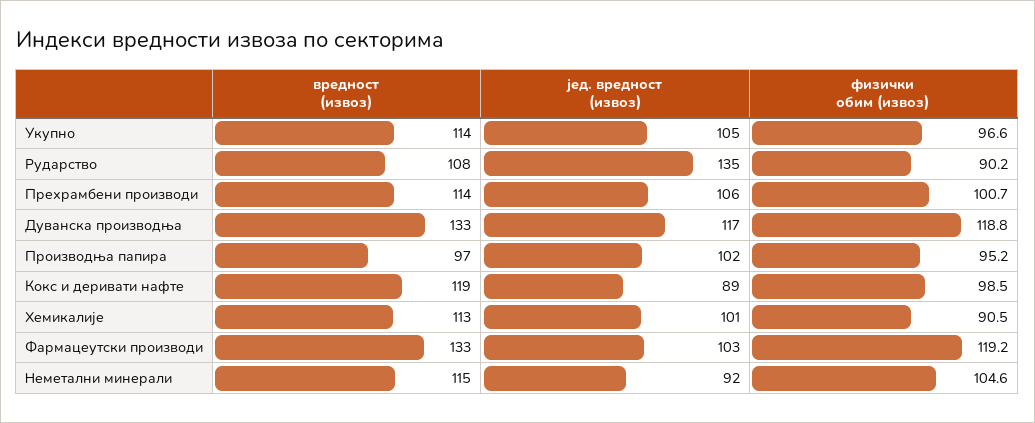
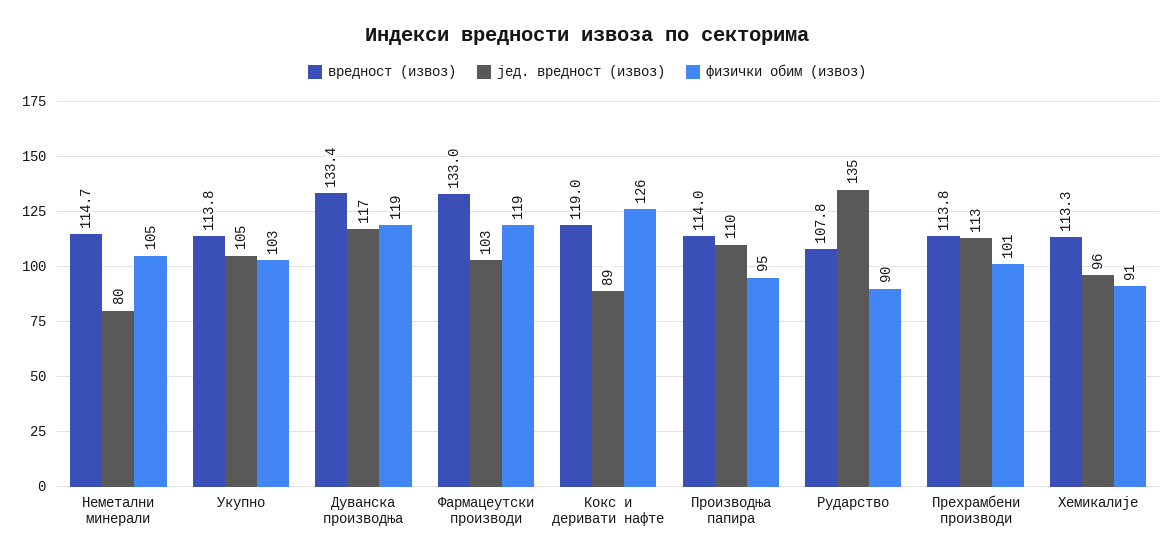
физички обим (извоз), Укупно: 96.6 -> 103
јед. вредност (извоз), Прехрамбени производи: 106 -> 113
вредност (извоз), Производња папира: 97 -> 114
јед. вредност (извоз), Производња папира: 102 -> 110
физички обим (извоз), Кокс и деривати нафте: 98.5 -> 126
јед. вредност (извоз), Хемикалије: 101 -> 96
јед. вредност (извоз), Неметални минерали: 92 -> 80

